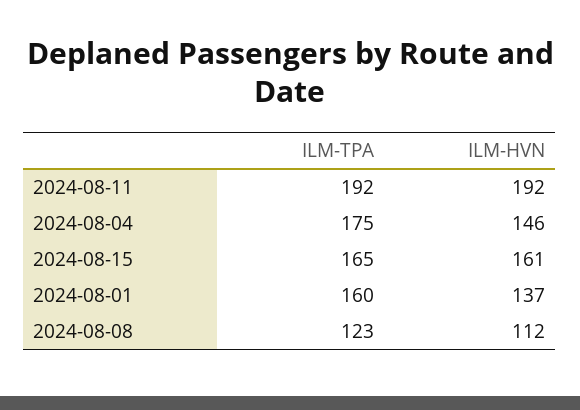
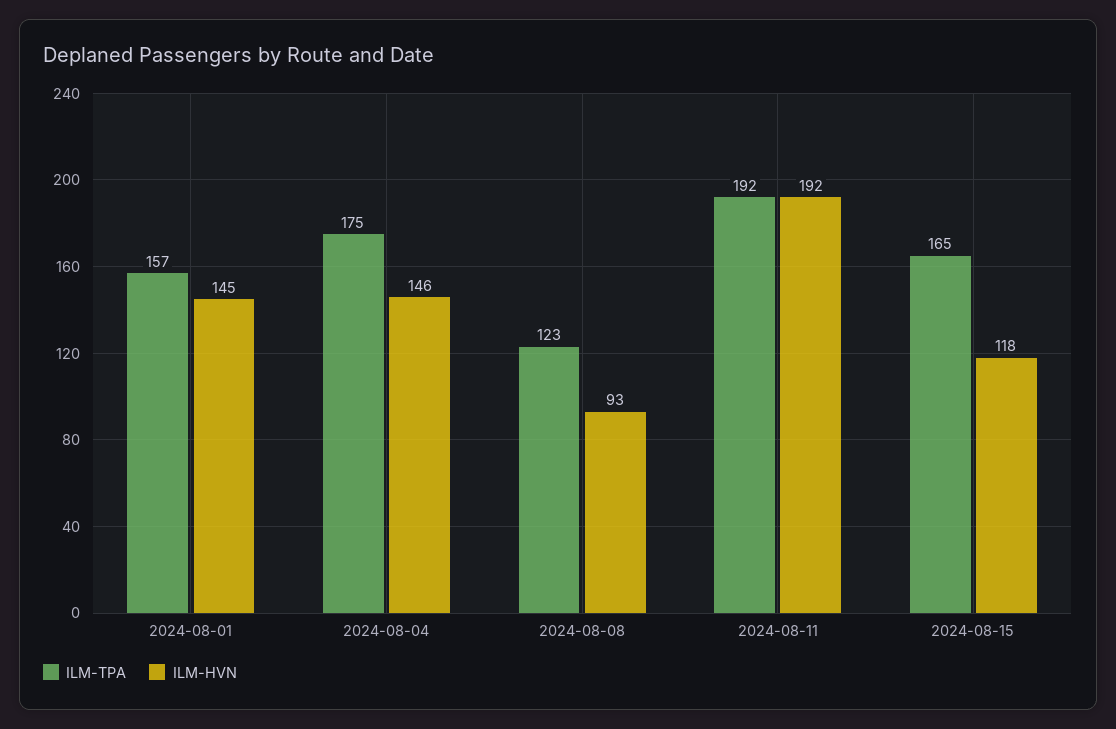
ILM-HVN, 2024-08-15: 161 -> 118
ILM-TPA, 2024-08-01: 160 -> 157
ILM-HVN, 2024-08-01: 137 -> 145
ILM-HVN, 2024-08-08: 112 -> 93

